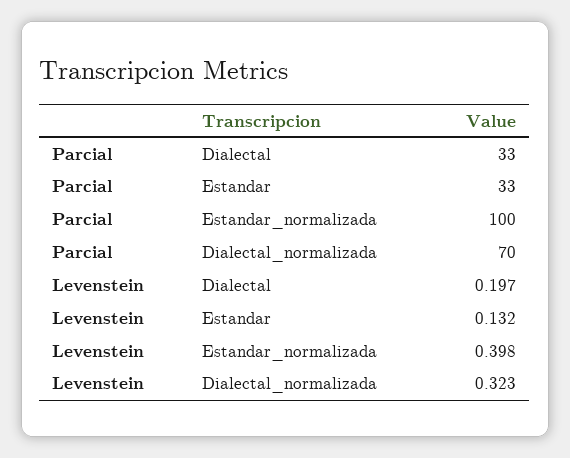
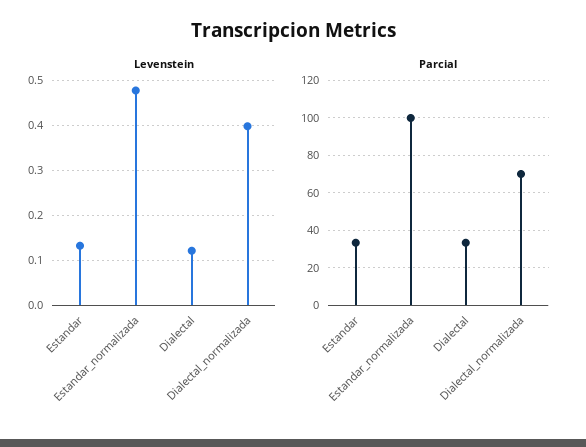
Levenstein, Dialectal: 0.197 -> 0.12
Levenstein, Estandar_normalizada: 0.398 -> 0.48
Levenstein, Dialectal_normalizada: 0.323 -> 0.4

